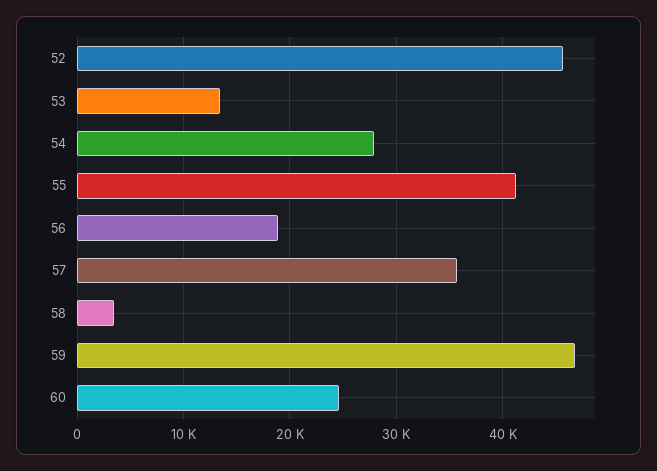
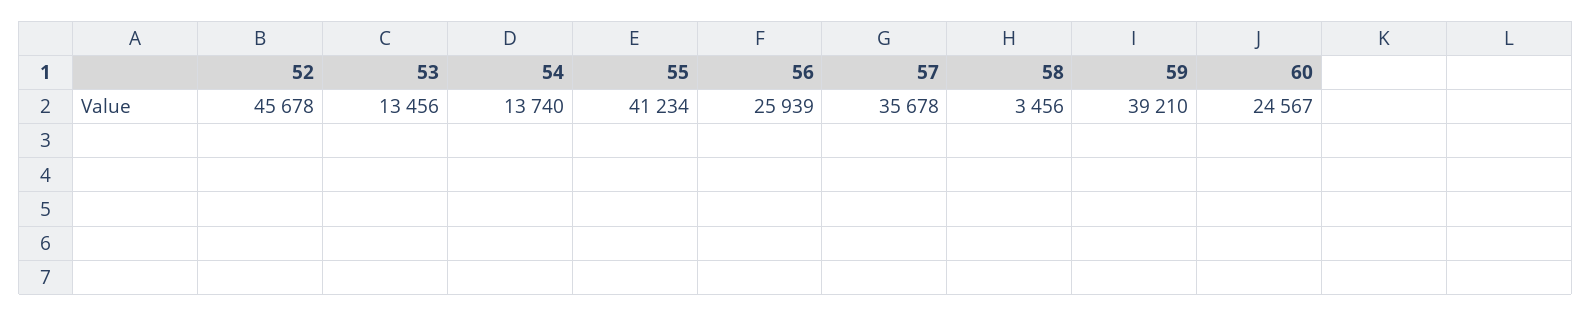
54: 28000 -> 13740
56: 19000 -> 25939
59: 47000 -> 39210

